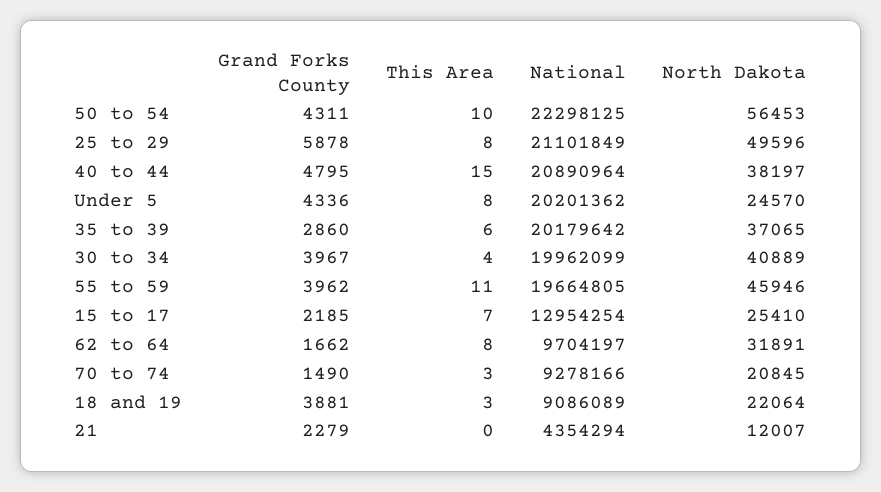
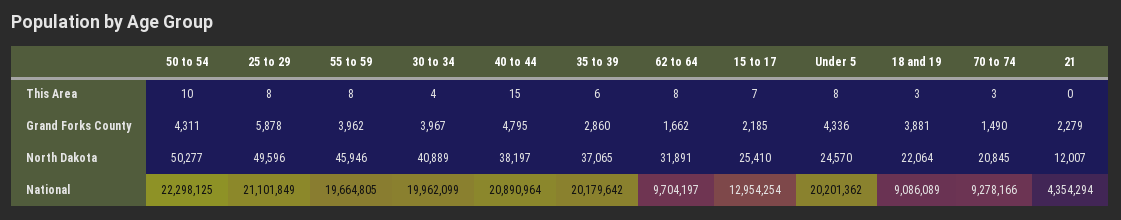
North Dakota, 50 to 54: 56453 -> 50277
This Area, 55 to 59: 11 -> 8

